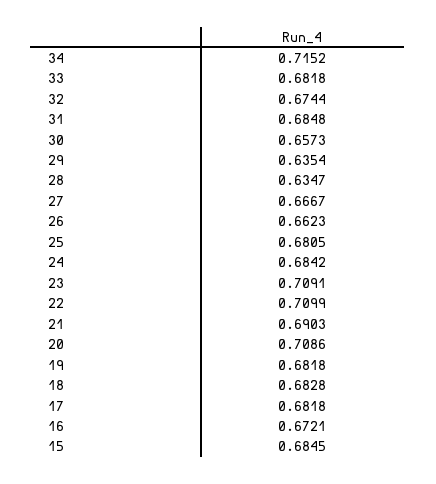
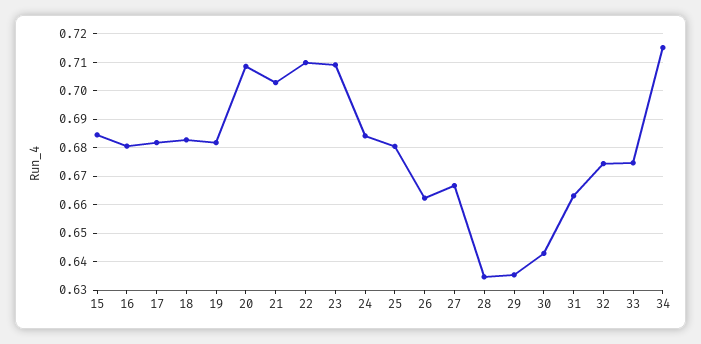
33: 0.6818 -> 0.675
31: 0.6848 -> 0.6625
30: 0.6573 -> 0.6425
21: 0.6903 -> 0.7025
16: 0.6721 -> 0.68

